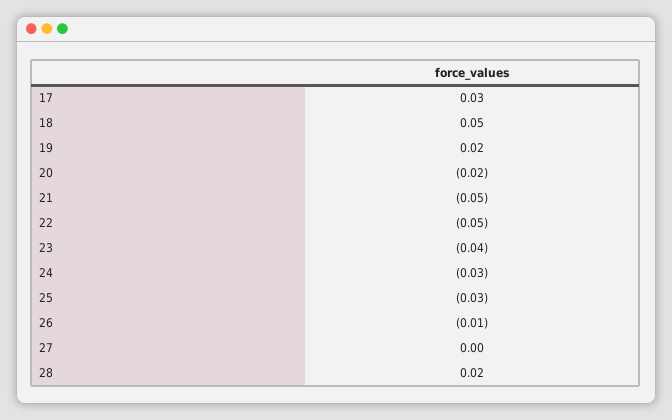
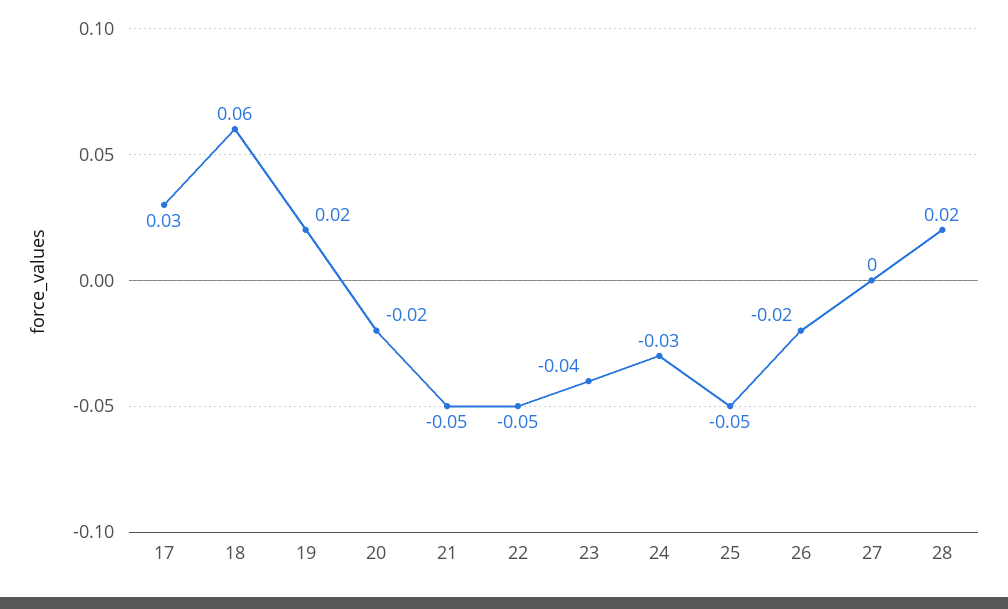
18: 0.05 -> 0.06
25: -0.03 -> -0.05
26: -0.01 -> -0.02

